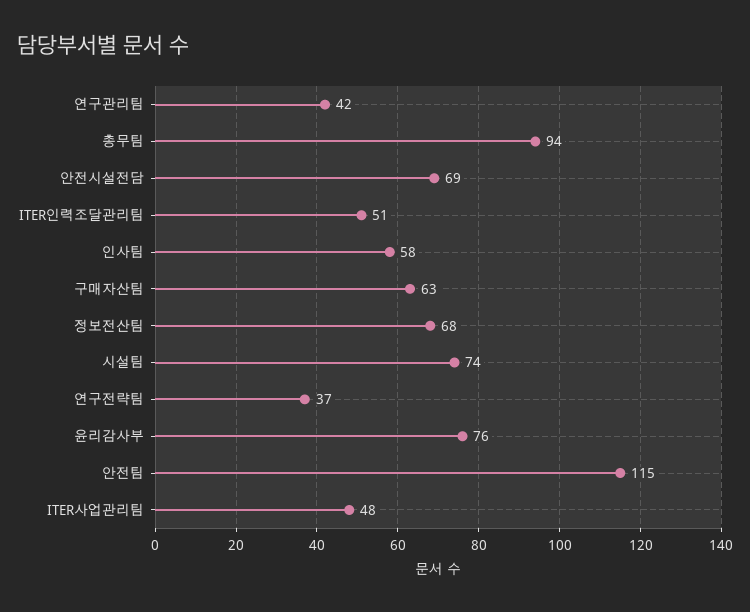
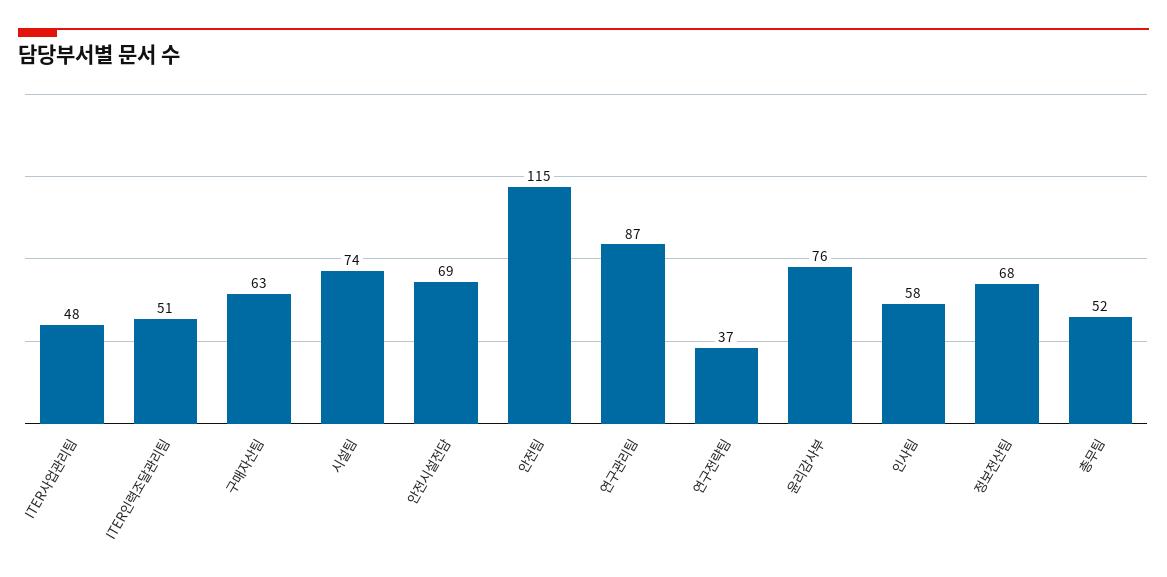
연구관리팀: 42 -> 87
총무팀: 94 -> 52

